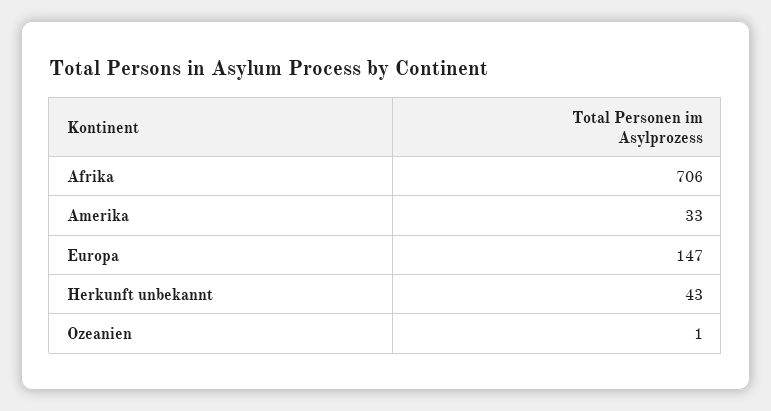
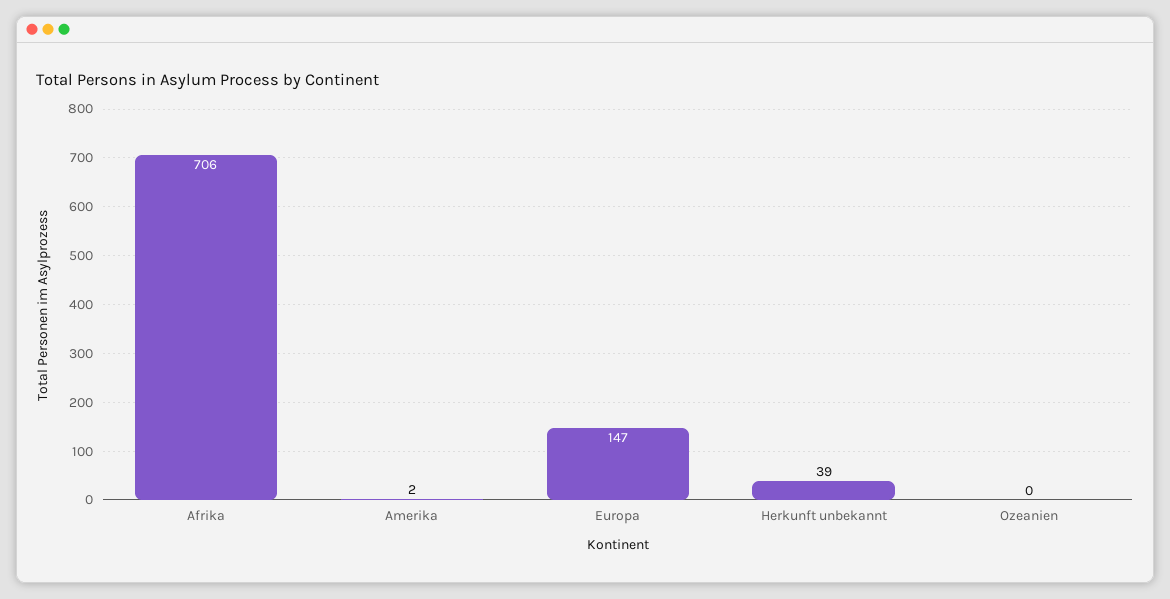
Amerika: 33 -> 2
Herkunft unbekannt: 43 -> 39
Ozeanien: 1 -> 0

